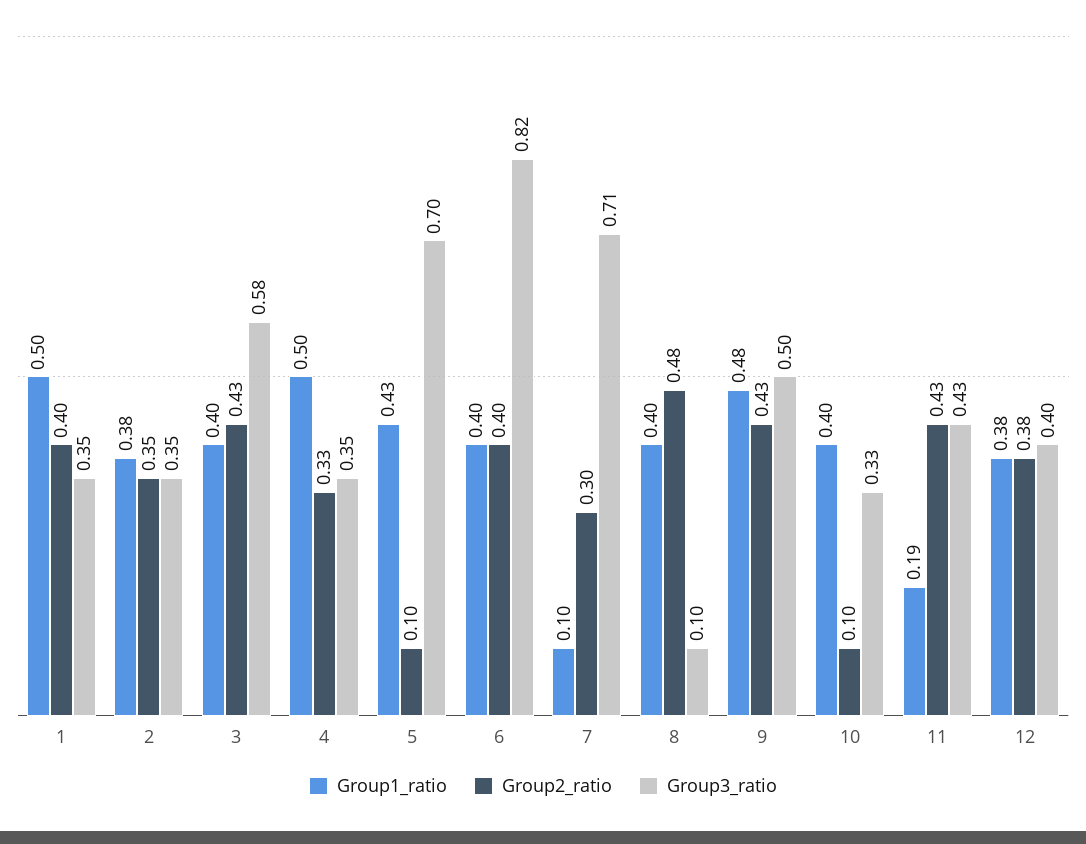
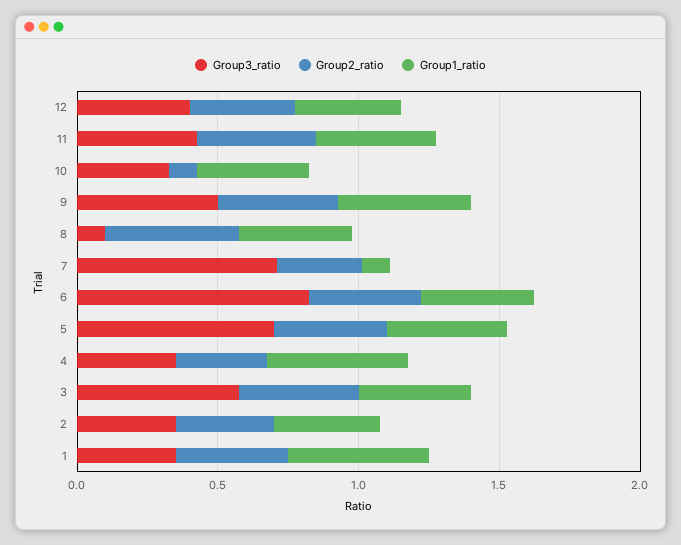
Group2_ratio, 5: 0.1 -> 0.4
Group1_ratio, 11: 0.19 -> 0.4

